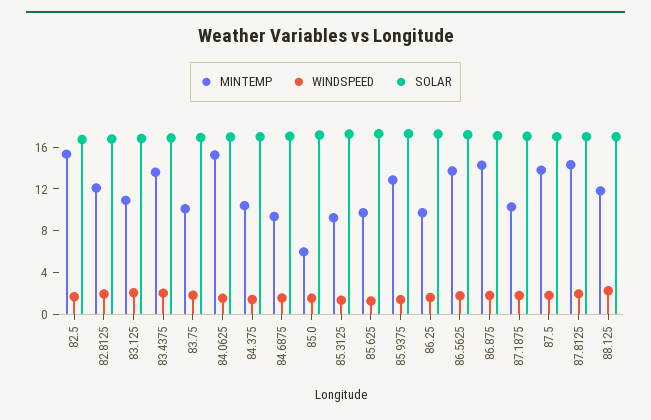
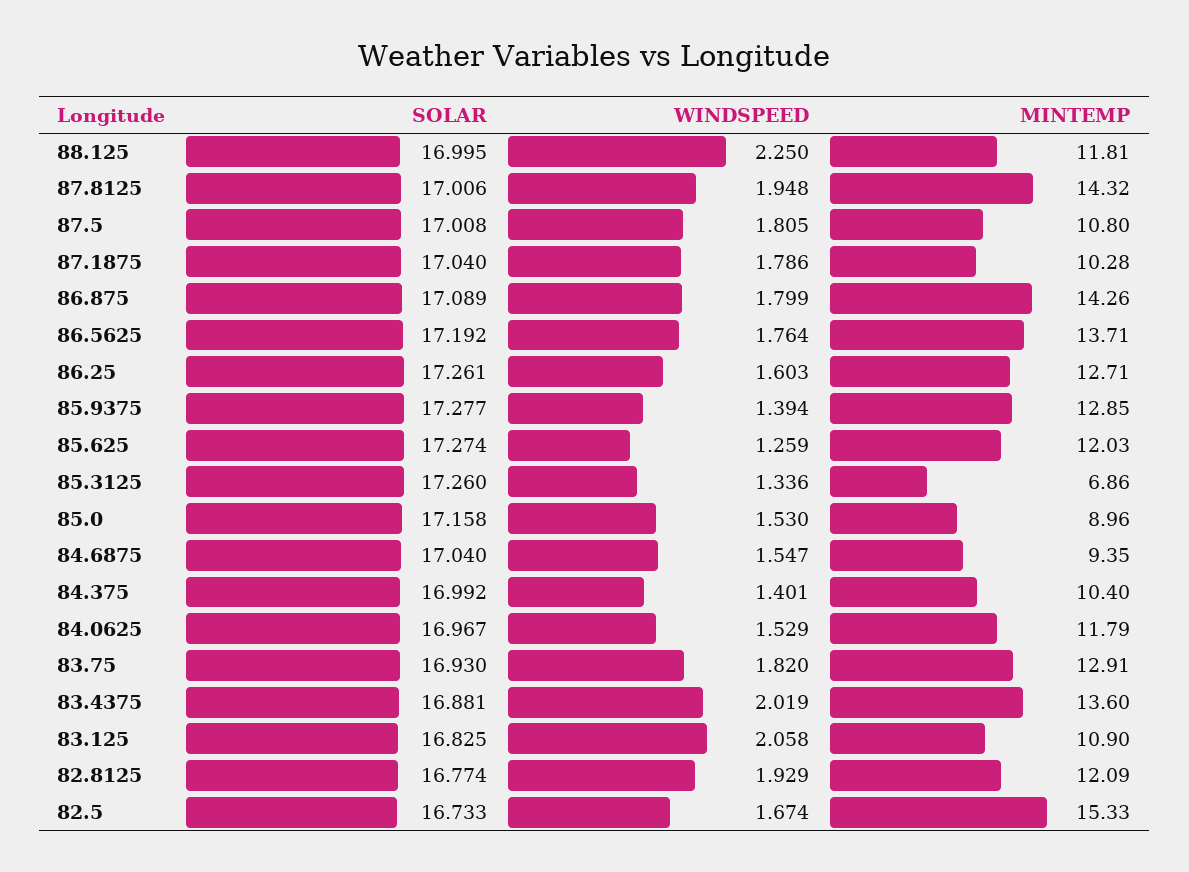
MINTEMP, 83.75: 10 -> 12.91
MINTEMP, 84.0625: 15 -> 11.79
MINTEMP, 85.0: 6 -> 8.96
MINTEMP, 85.3125: 9 -> 6.86
MINTEMP, 85.625: 10 -> 12.03
MINTEMP, 86.25: 10 -> 12.71
MINTEMP, 87.5: 14 -> 10.8

